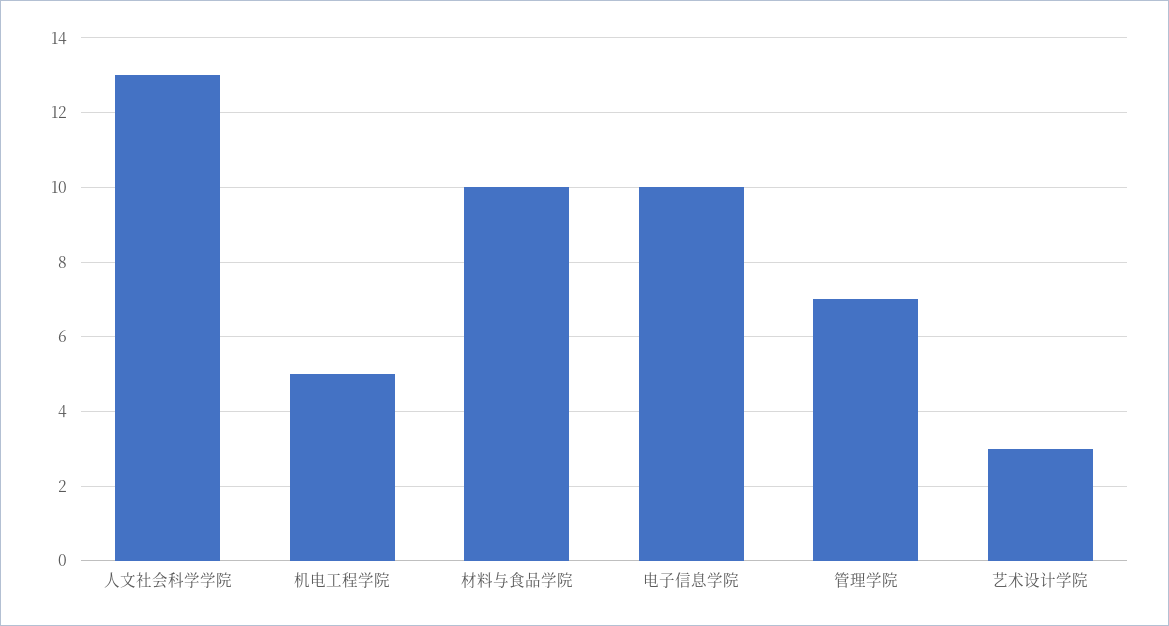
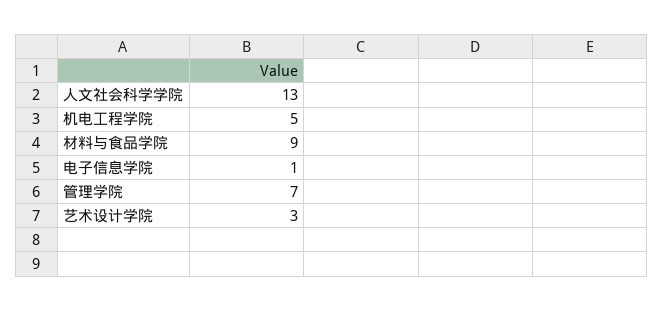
材料与食品学院: 10 -> 9
电子信息学院: 10 -> 1

